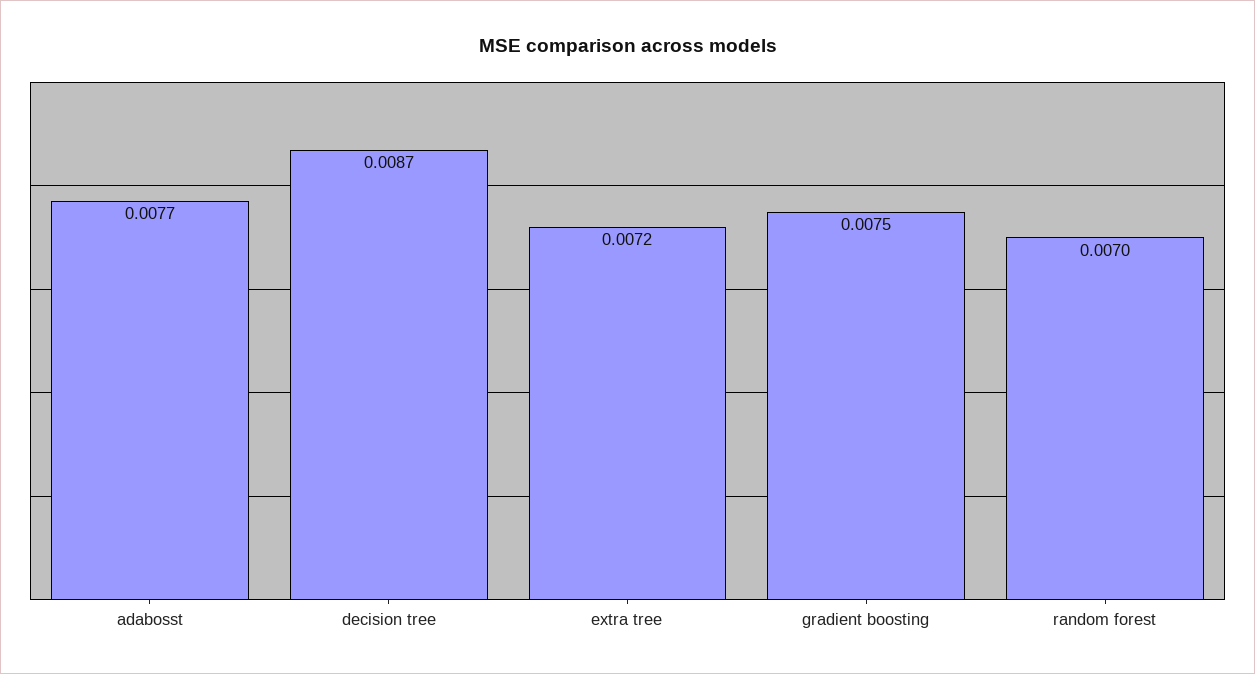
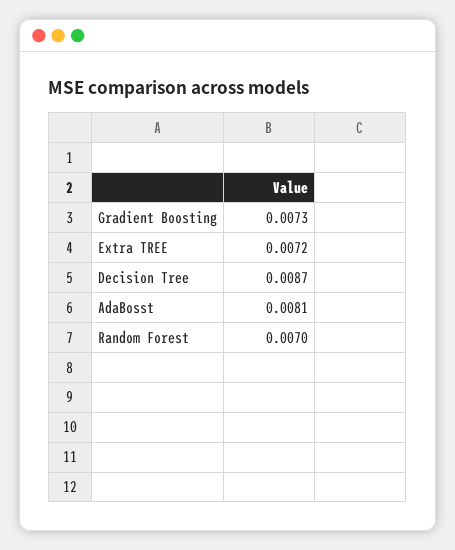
adabosst: 0.0077 -> 0.0081
gradient boosting: 0.0075 -> 0.0073

